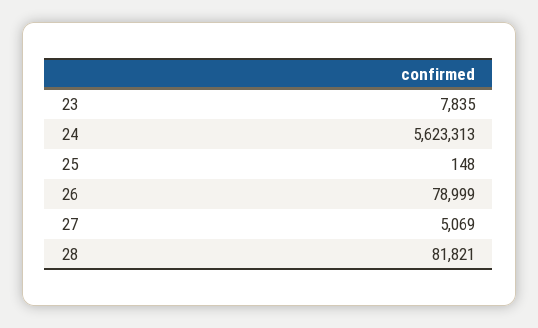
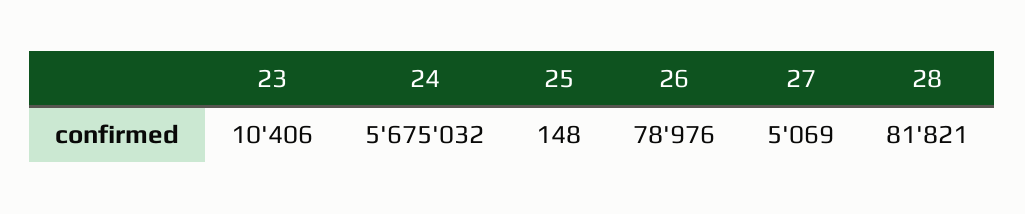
23: 7835 -> 10406
24: 5623313 -> 5675032
26: 78999 -> 78976

